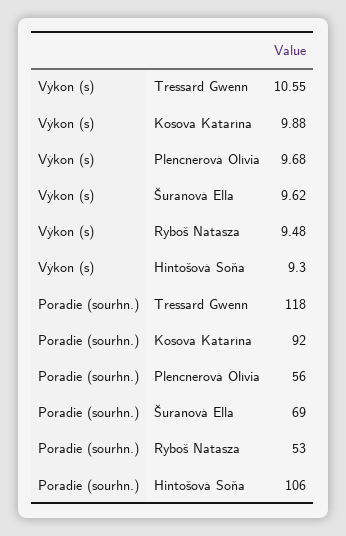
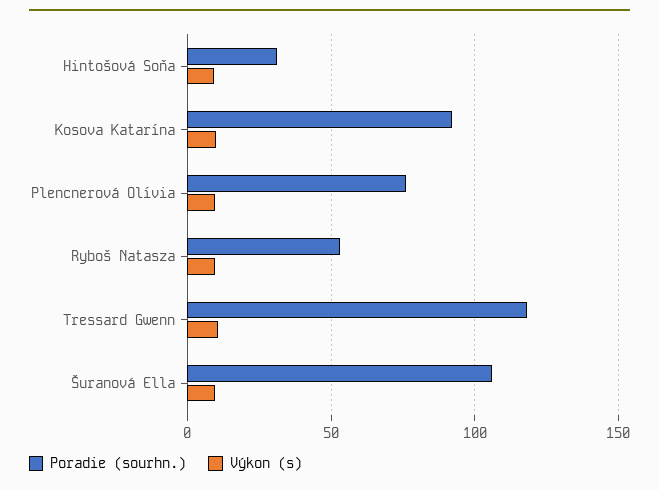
Poradie (sourhn.), Plencnerová Olívia: 56 -> 75
Poradie (sourhn.), Šuranová Ella: 69 -> 105
Poradie (sourhn.), Hintošová Soňa: 106 -> 30

